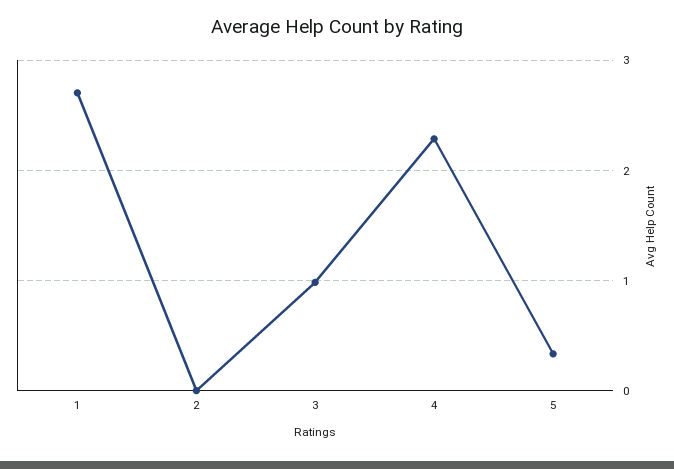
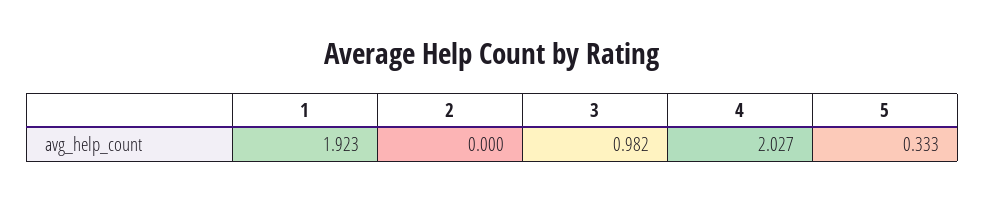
1: 2.7 -> 1.923
4: 2.3 -> 2.027

